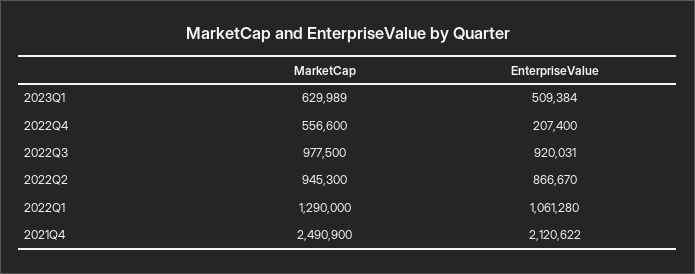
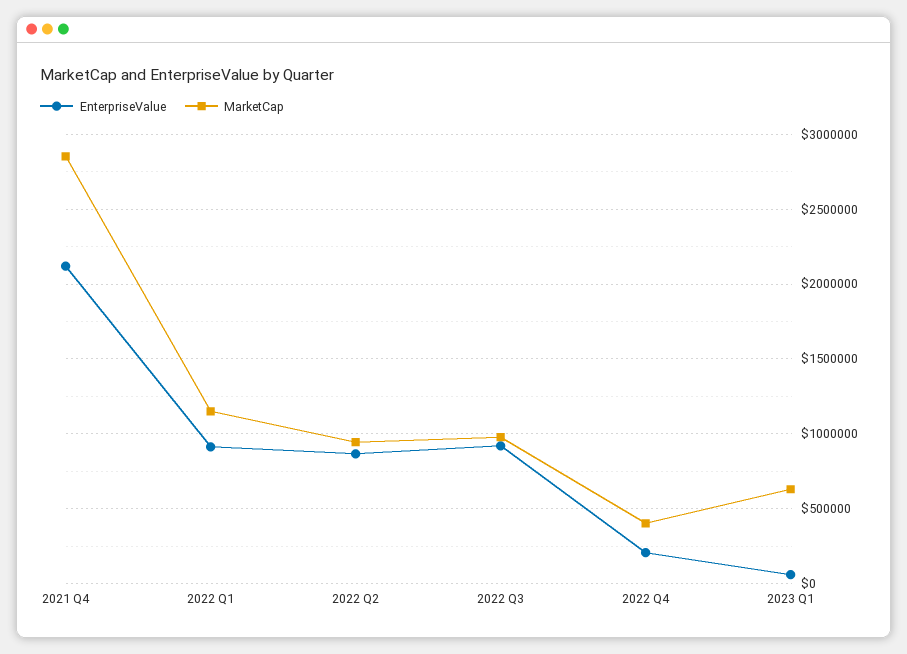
EnterpriseValue, 2023Q1: 509384 -> 50000
MarketCap, 2022Q4: 556600 -> 400000
MarketCap, 2022Q1: 1290000 -> 1150000
EnterpriseValue, 2022Q1: 1061280 -> 900000
MarketCap, 2021Q4: 2490900 -> 2850000

